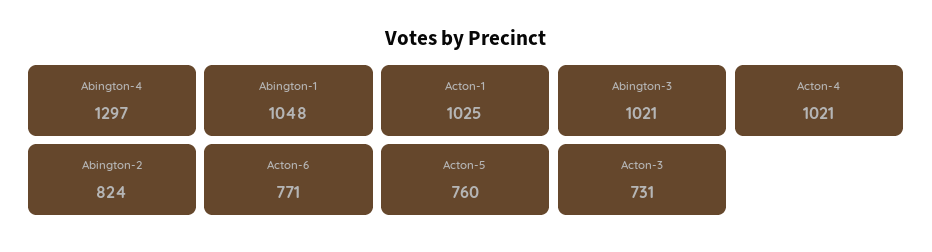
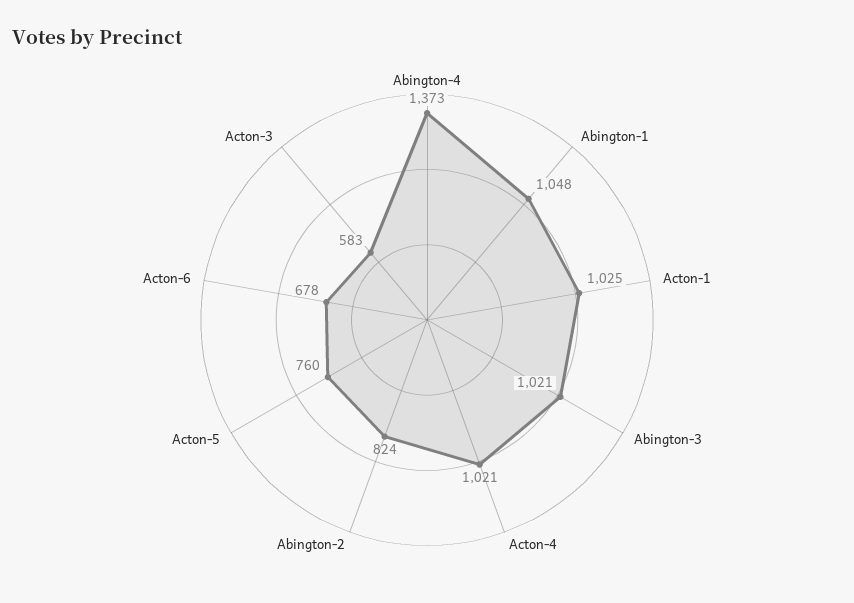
Abington-4: 1297 -> 1373
Acton-6: 771 -> 678
Acton-3: 731 -> 583

